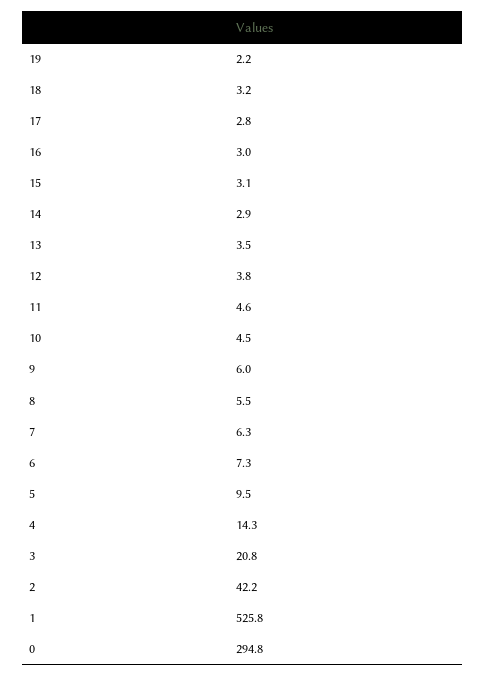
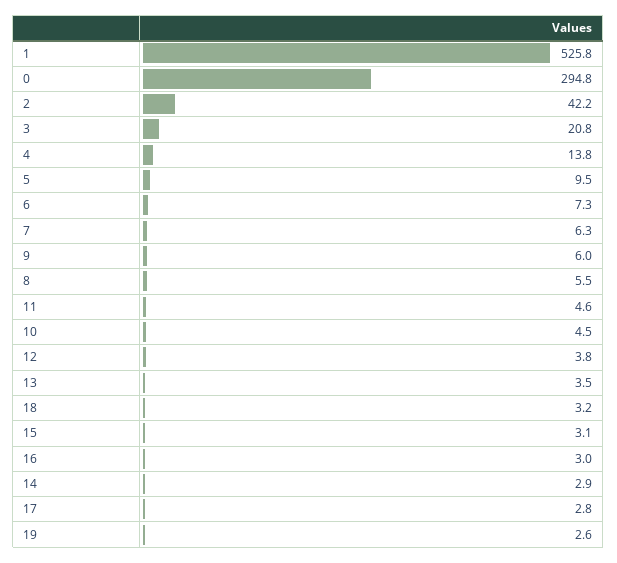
19: 2.2 -> 2.6
4: 14.3 -> 13.8

